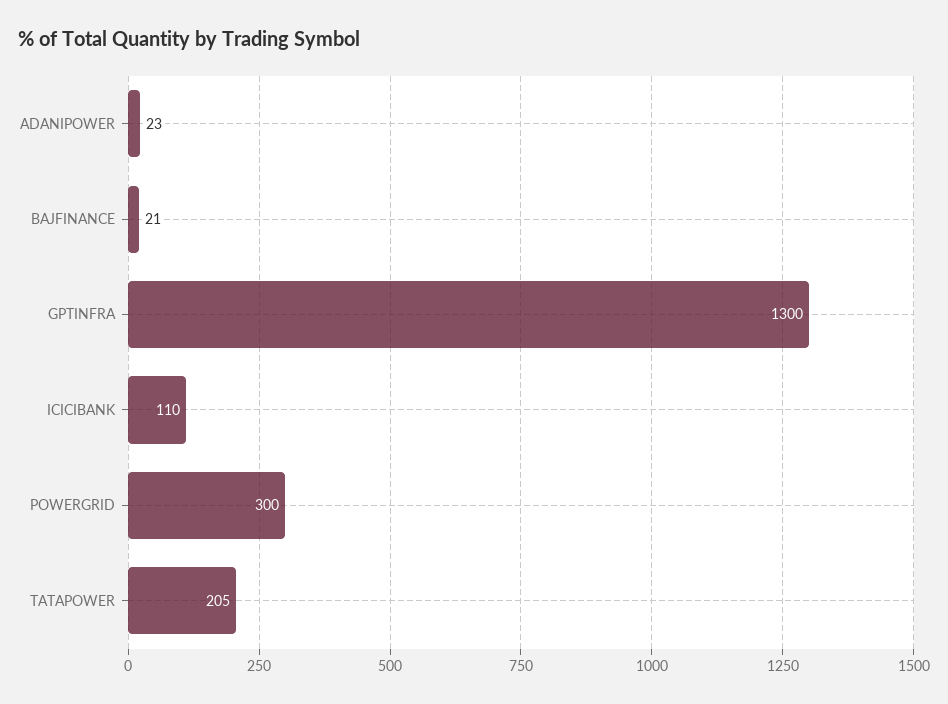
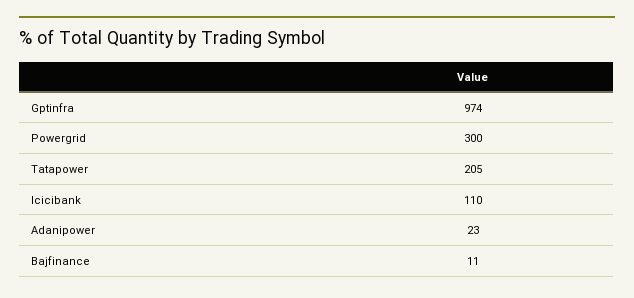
BAJFINANCE: 21 -> 11
GPTINFRA: 1300 -> 974

